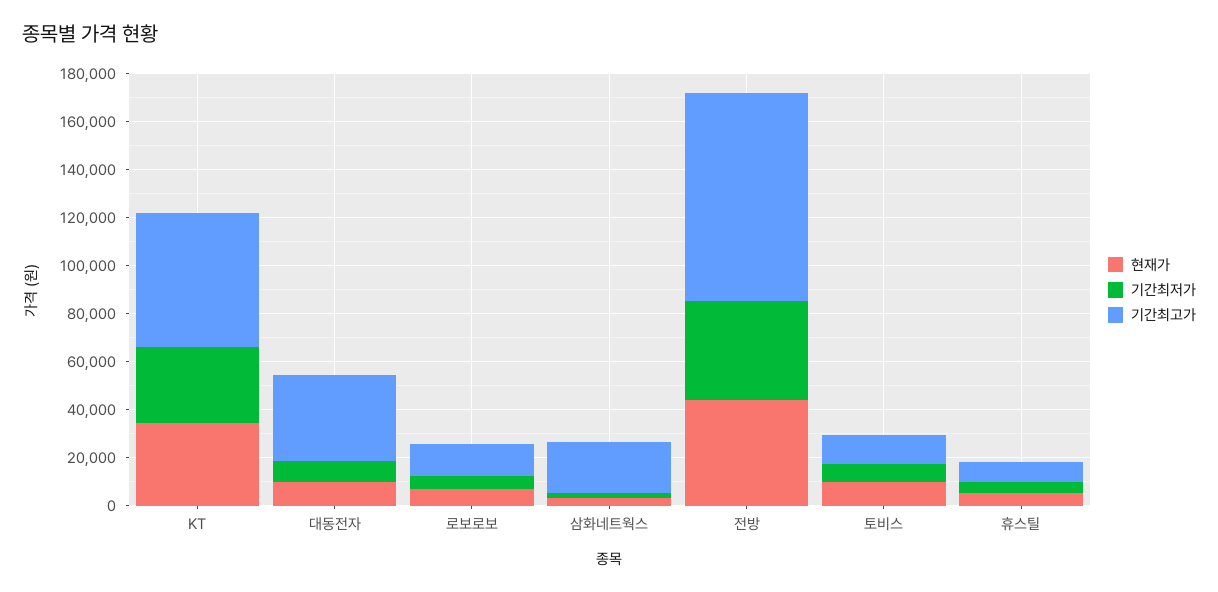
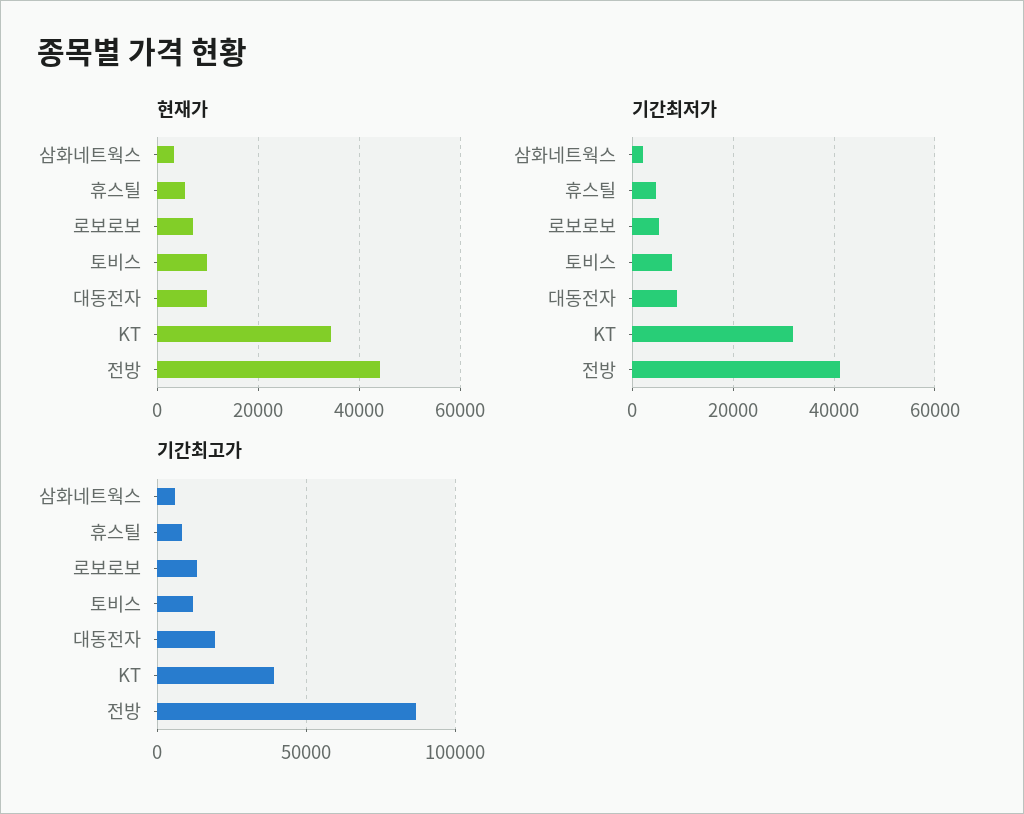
기간최고가, KT: 55000 -> 40000
기간최고가, 대동전자: 35000 -> 20000
기간최고가, 삼화네트웍스: 20000 -> 5000

